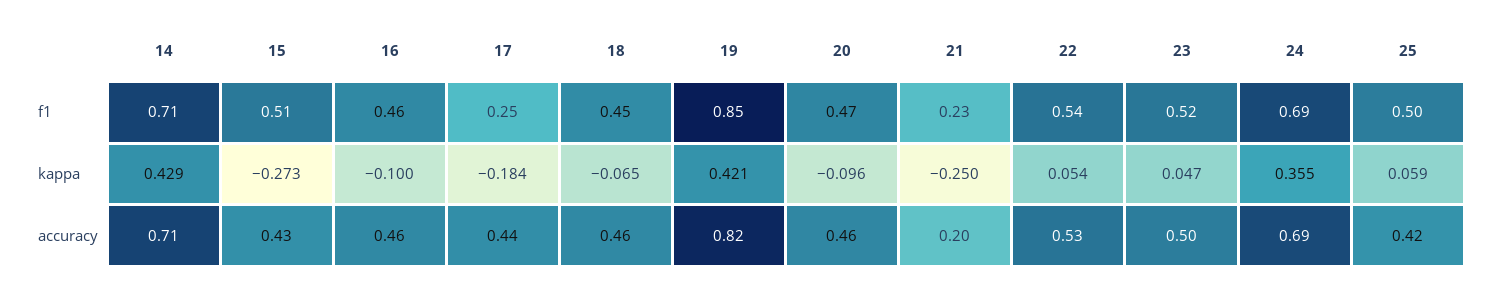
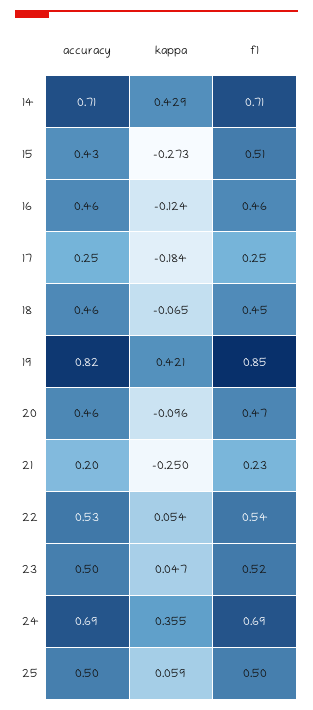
16, kappa: -0.1 -> -0.124
17, accuracy: 0.44 -> 0.25
25, accuracy: 0.42 -> 0.5

